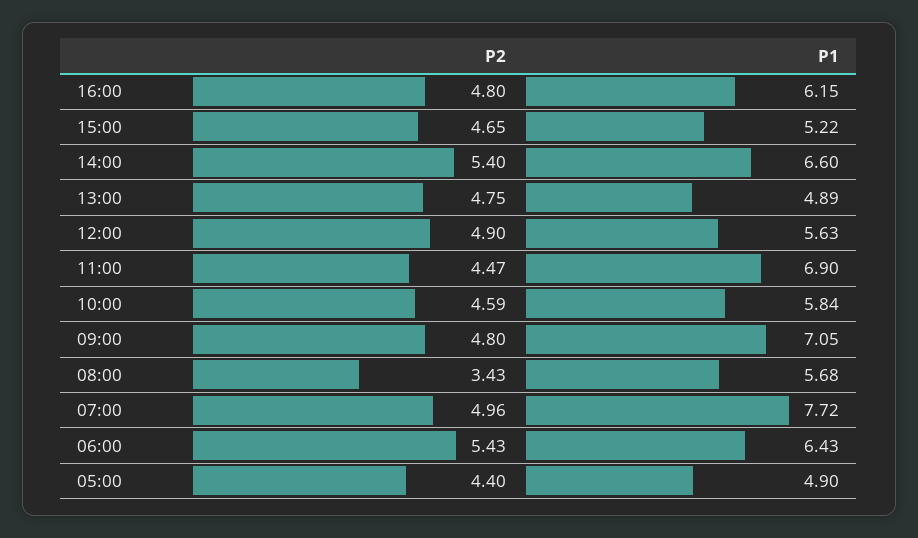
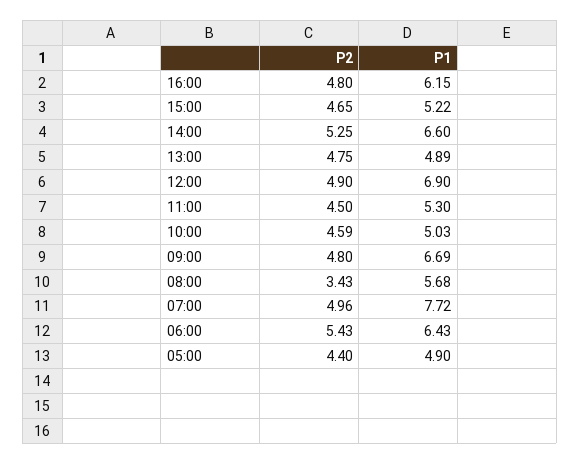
P2, 14:00: 5.4 -> 5.25
P1, 12:00: 5.63 -> 6.9
P2, 11:00: 4.47 -> 4.5
P1, 11:00: 6.9 -> 5.3
P1, 10:00: 5.84 -> 5.03
P1, 09:00: 7.05 -> 6.69

